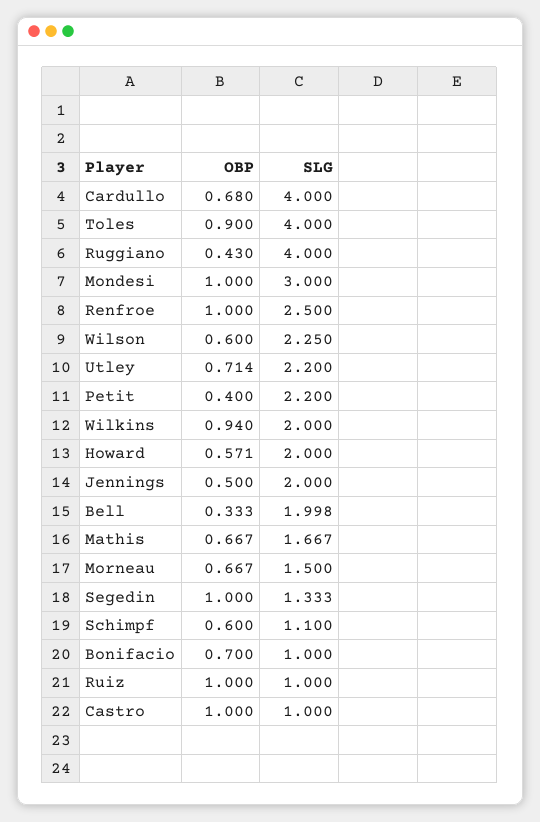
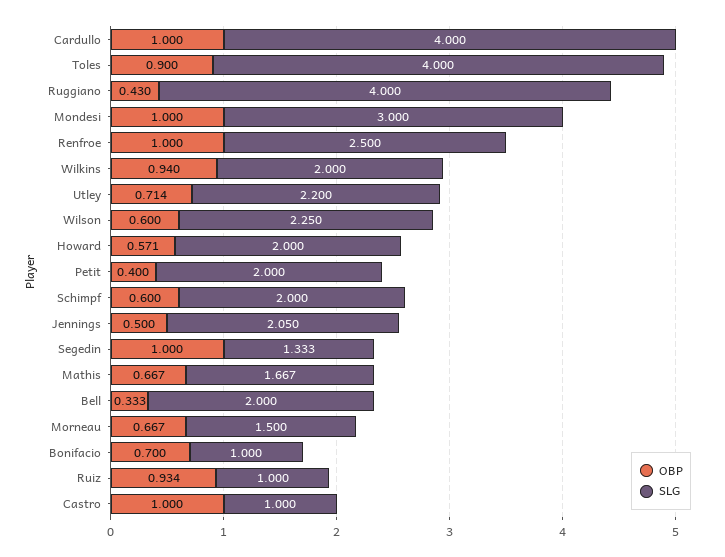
OBP, Cardullo: 0.68 -> 1
SLG, Petit: 2.2 -> 2
SLG, Jennings: 2 -> 2.05
SLG, Bell: 1.998 -> 2
SLG, Schimpf: 1.1 -> 2
OBP, Ruiz: 1 -> 0.934

